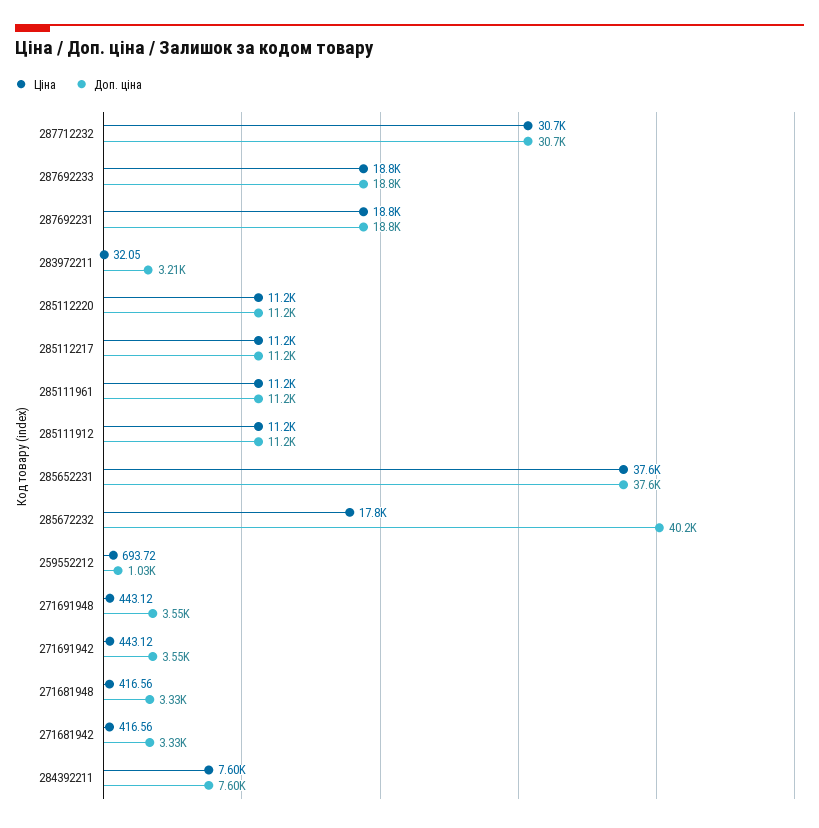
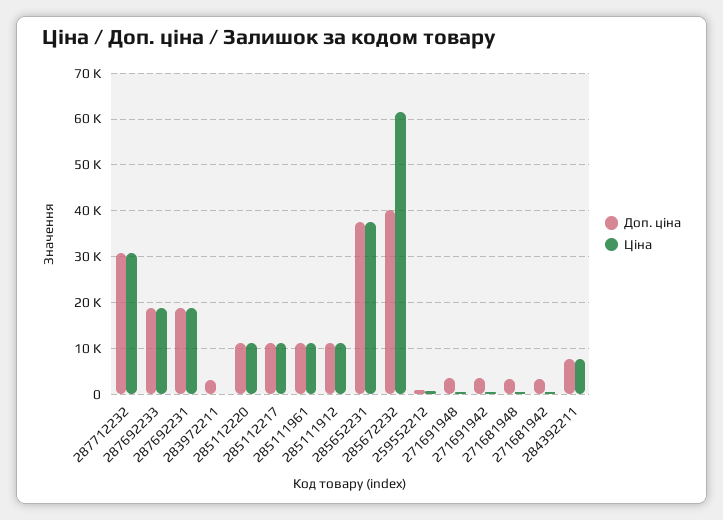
Ціна, 285672232: 17800 -> 62000

